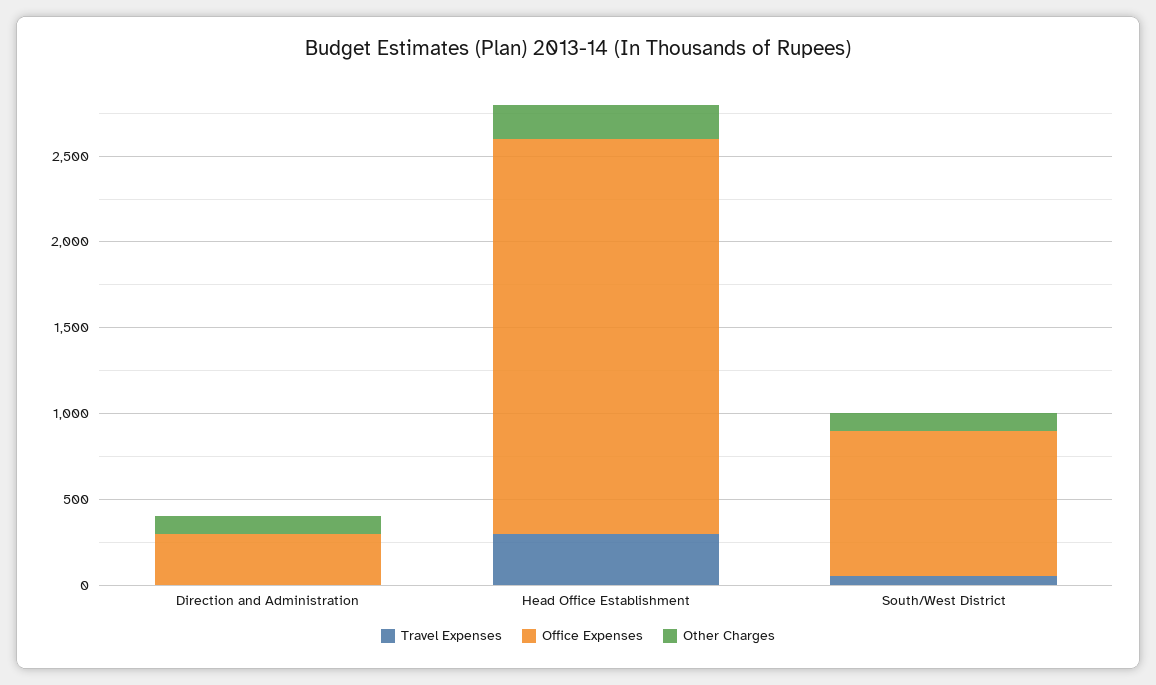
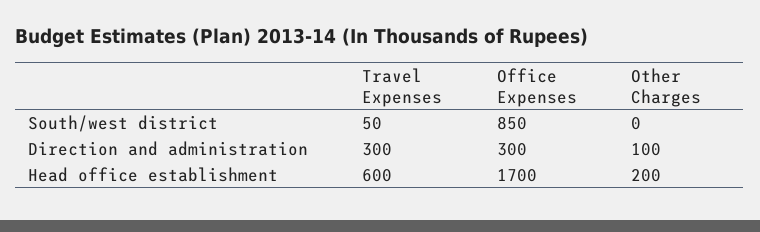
Travel Expenses, Direction and Administration: 0 -> 300
Travel Expenses, Head Office Establishment: 300 -> 600
Office Expenses, Head Office Establishment: 2300 -> 1700
Other Charges, South/West District: 100 -> 0

